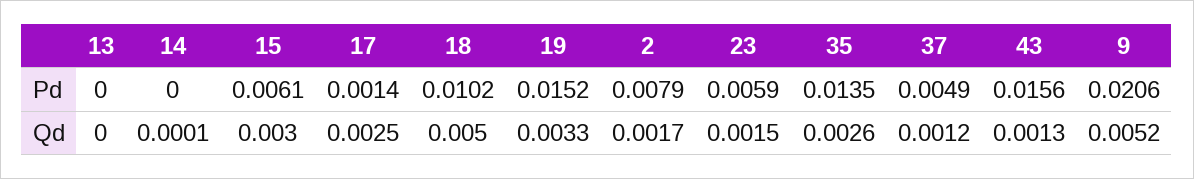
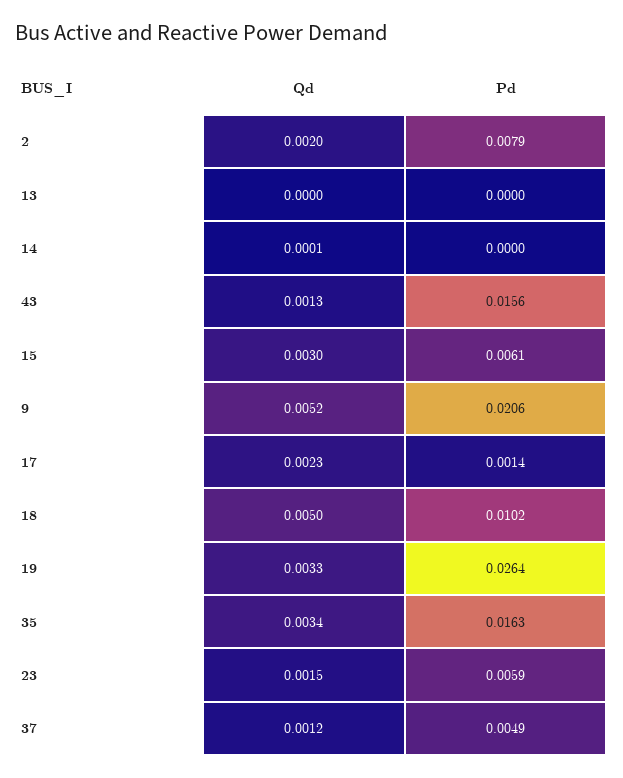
19, Pd: 0.0152 -> 0.0264
35, Pd: 0.0135 -> 0.0163
17, Qd: 0.0025 -> 0.0023
2, Qd: 0.0017 -> 0.002
35, Qd: 0.0026 -> 0.0034

